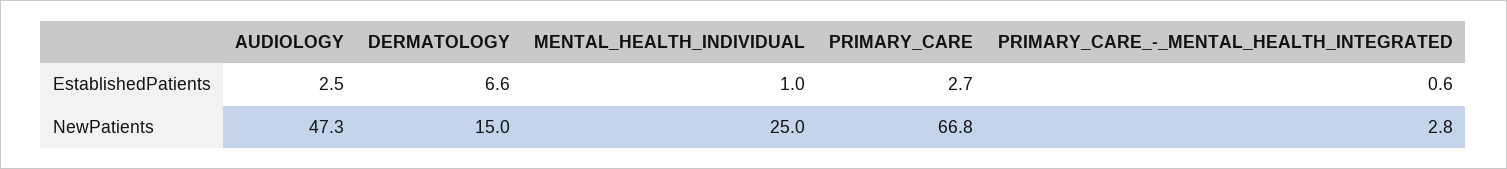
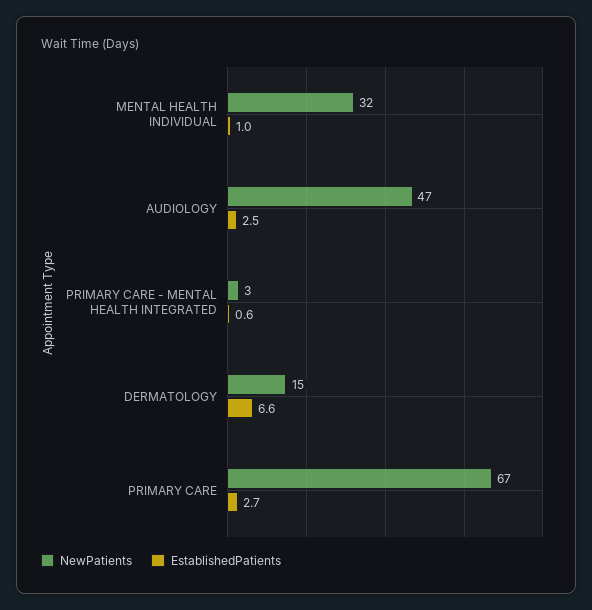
NewPatients, MENTAL_HEALTH_INDIVIDUAL: 25 -> 32

